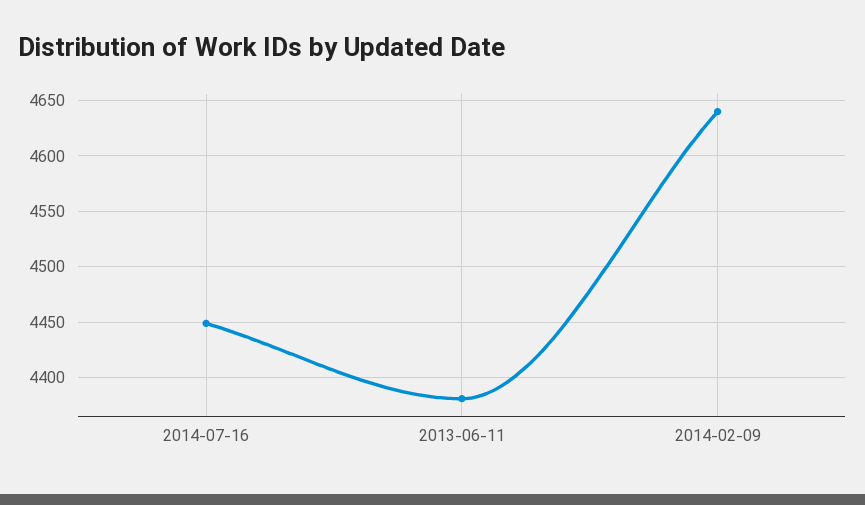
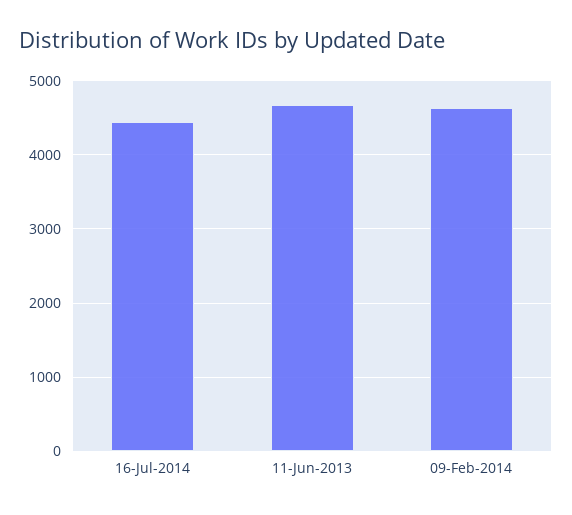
2013-06-11: 4380 -> 4700

